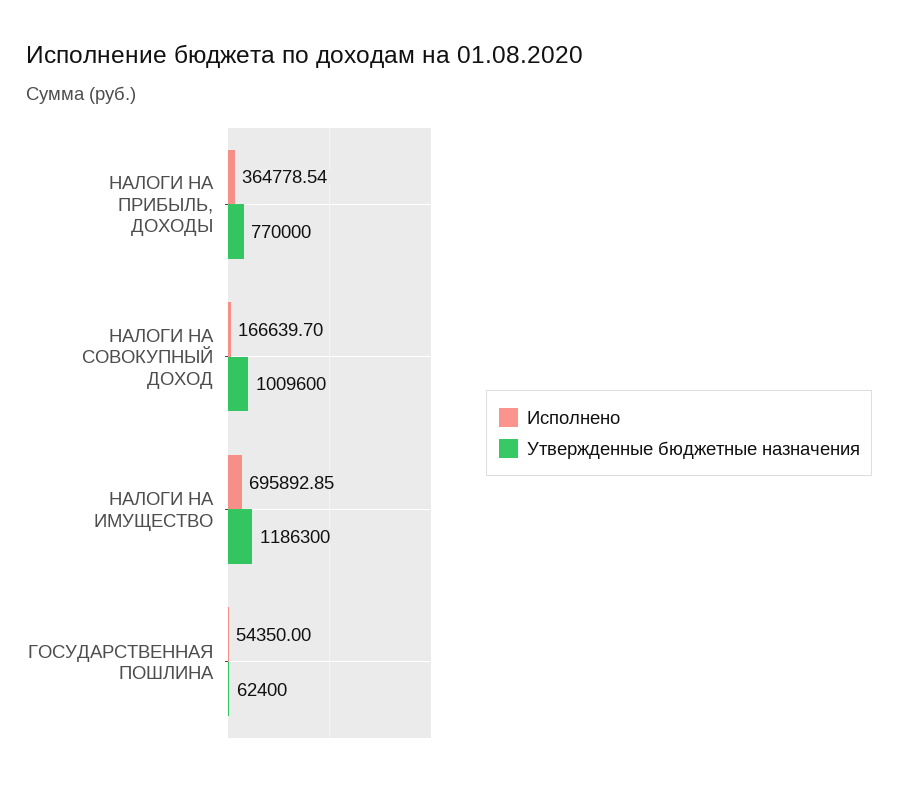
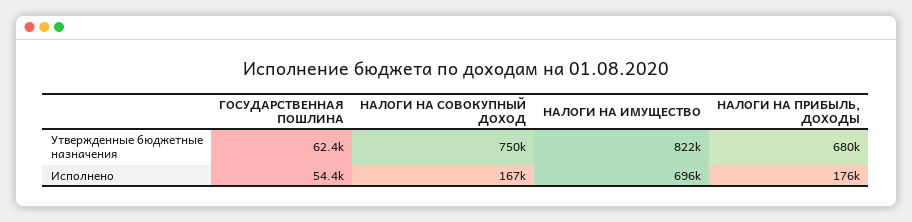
Исполнено, НАЛОГИ НА ПРИБЫЛЬ, ДОХОДЫ: 364778.54 -> 176000
Утвержденные бюджетные назначения, НАЛОГИ НА ПРИБЫЛЬ, ДОХОДЫ: 770000 -> 680000
Утвержденные бюджетные назначения, НАЛОГИ НА СОВОКУПНЫЙ ДОХОД: 1009600 -> 750000
Утвержденные бюджетные назначения, НАЛОГИ НА ИМУЩЕСТВО: 1186300 -> 822000

